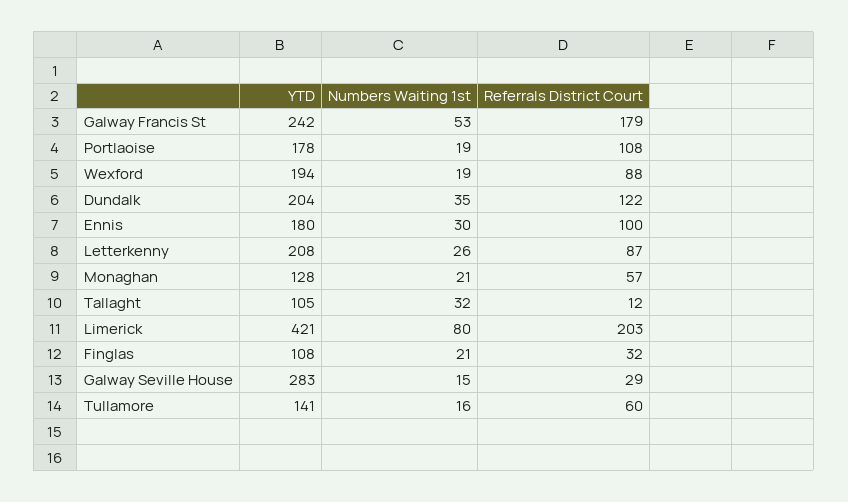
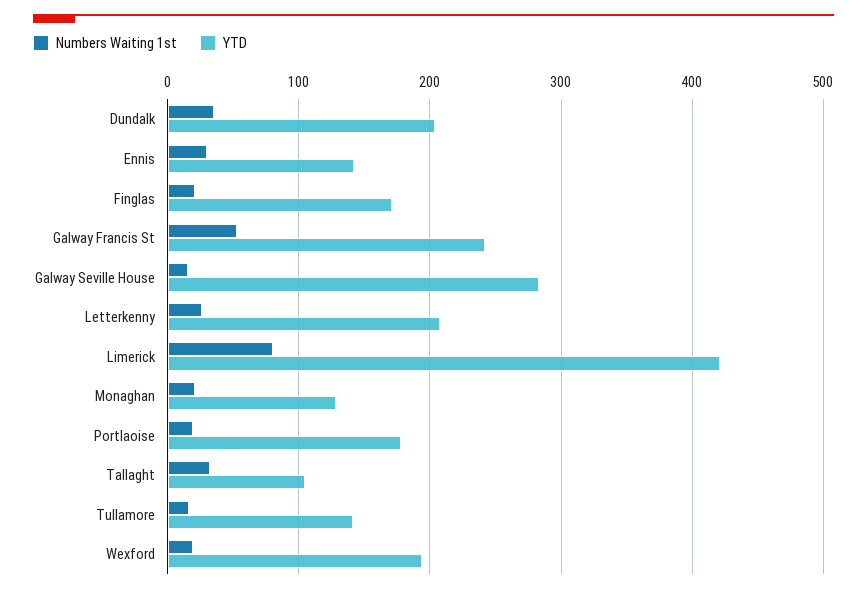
Referrals District Court, Galway Francis St: 179 -> none
Referrals District Court, Portlaoise: 108 -> none
Referrals District Court, Wexford: 88 -> none
Referrals District Court, Dundalk: 122 -> none
YTD, Ennis: 180 -> 140
Referrals District Court, Ennis: 100 -> none
Referrals District Court, Letterkenny: 87 -> none
Referrals District Court, Monaghan: 57 -> none
Referrals District Court, Tallaght: 12 -> none
Referrals District Court, Limerick: 203 -> none
YTD, Finglas: 108 -> 170
Referrals District Court, Finglas: 32 -> none
Referrals District Court, Galway Seville House: 29 -> none
Referrals District Court, Tullamore: 60 -> none

